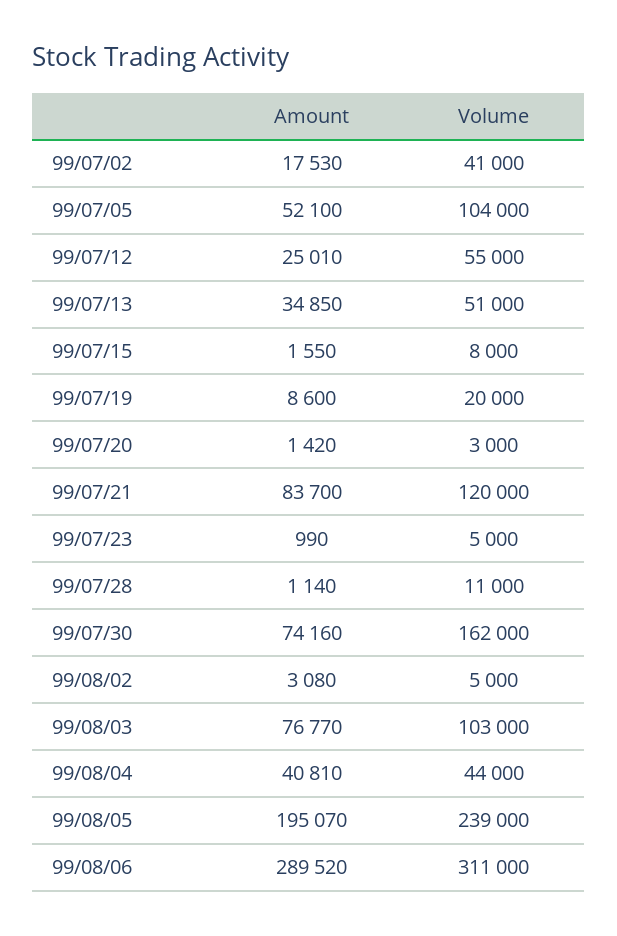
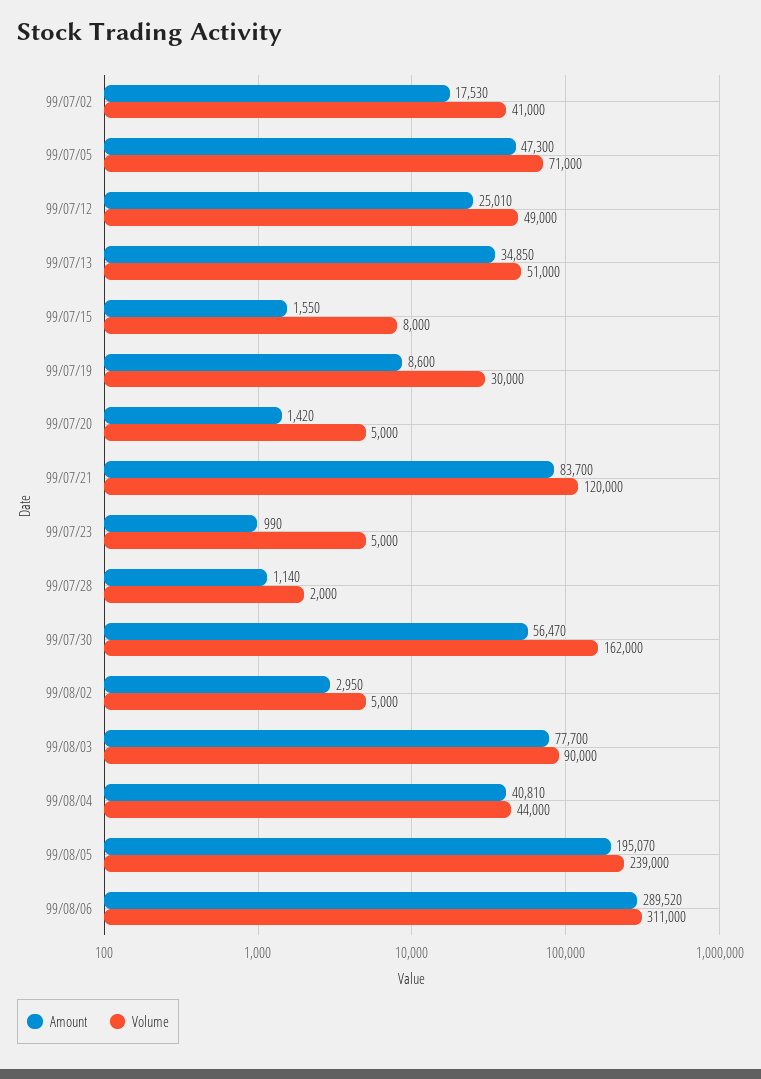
Amount, 99/07/05: 52100 -> 47300
Volume, 99/07/05: 104000 -> 71000
Volume, 99/07/12: 55000 -> 49000
Volume, 99/07/19: 20000 -> 30000
Volume, 99/07/20: 3000 -> 5000
Volume, 99/07/28: 11000 -> 2000
Amount, 99/07/30: 74160 -> 56470
Amount, 99/08/02: 3080 -> 2950
Amount, 99/08/03: 76770 -> 77700
Volume, 99/08/03: 103000 -> 90000

